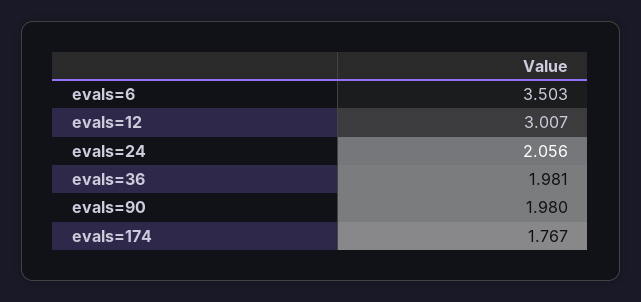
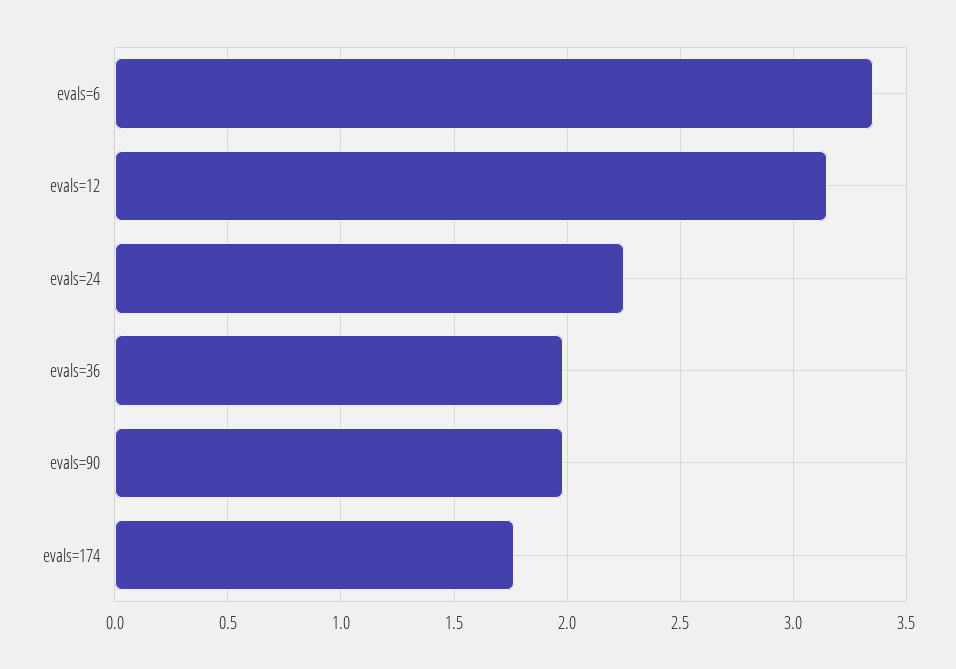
evals=6: 3.503 -> 3.35
evals=12: 3.007 -> 3.15
evals=24: 2.056 -> 2.25

